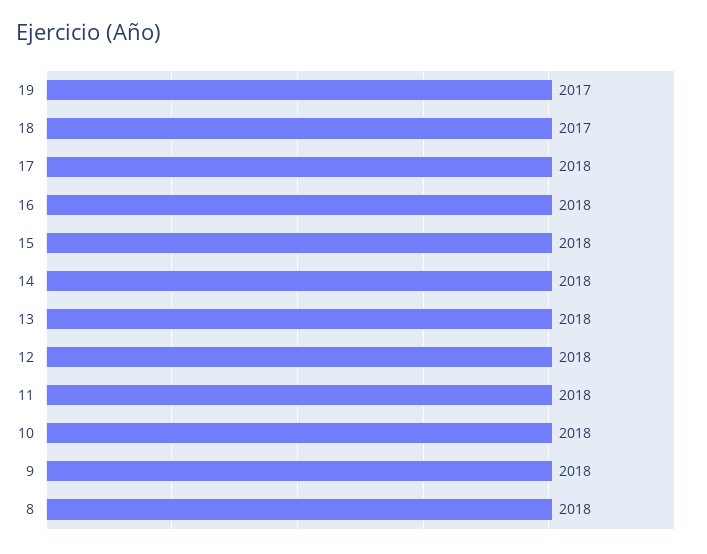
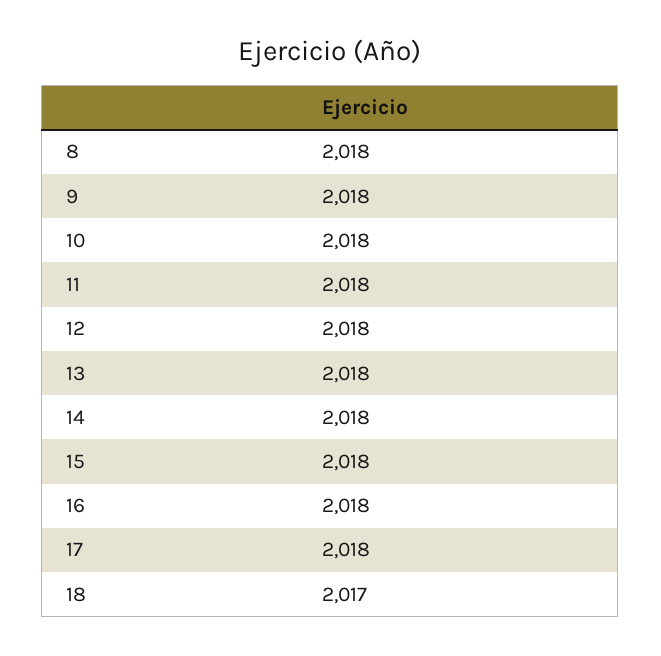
19: 2017 -> none

